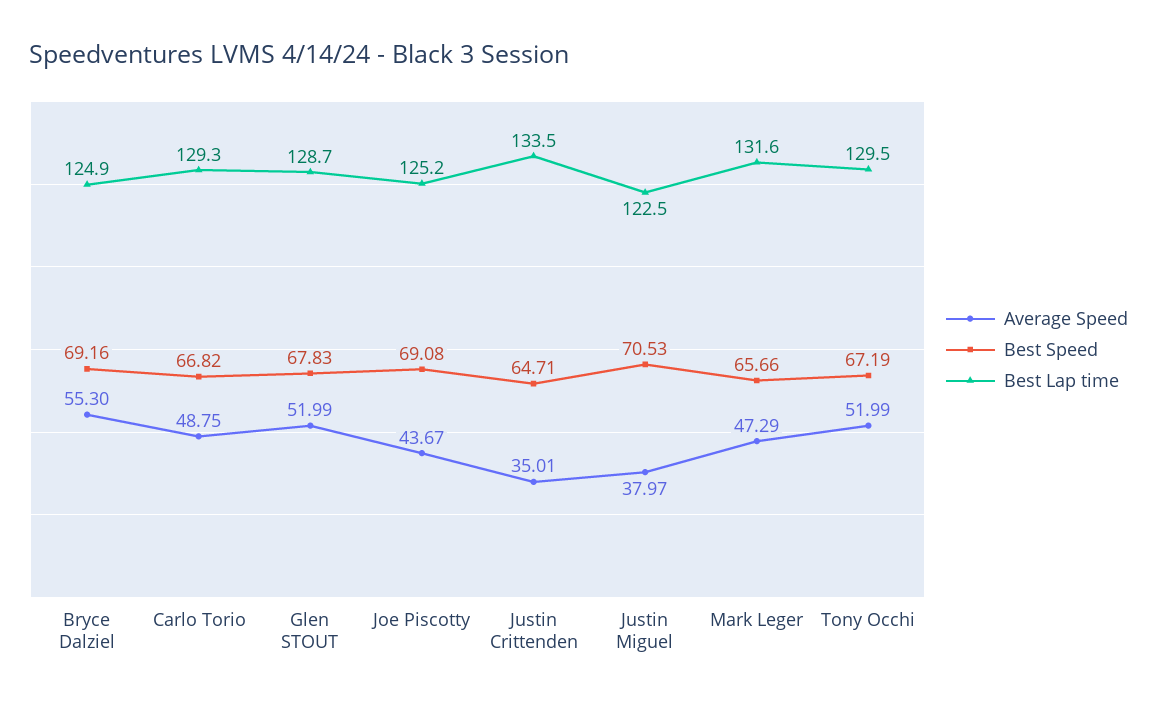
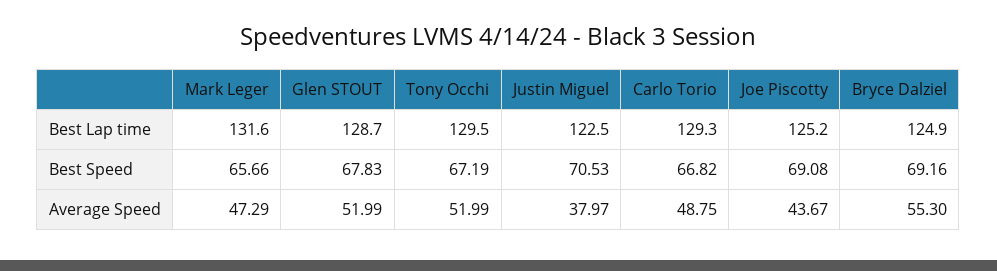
Average Speed, Justin Crittenden: 35.01 -> none
Best Speed, Justin Crittenden: 64.71 -> none
Best Lap time, Justin Crittenden: 133.5 -> none

